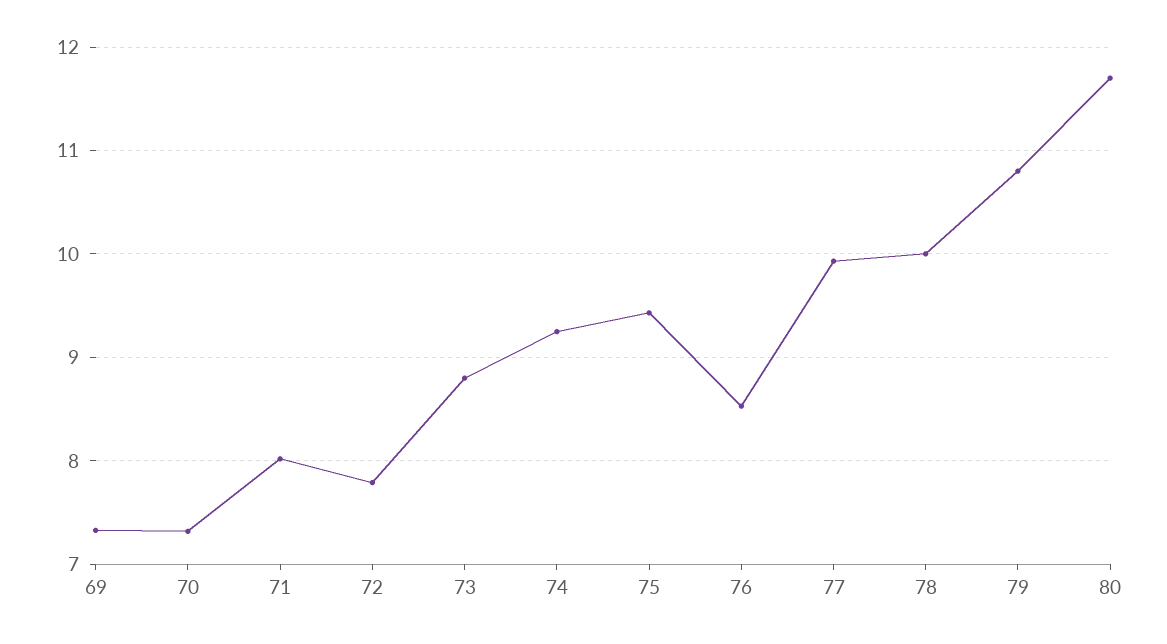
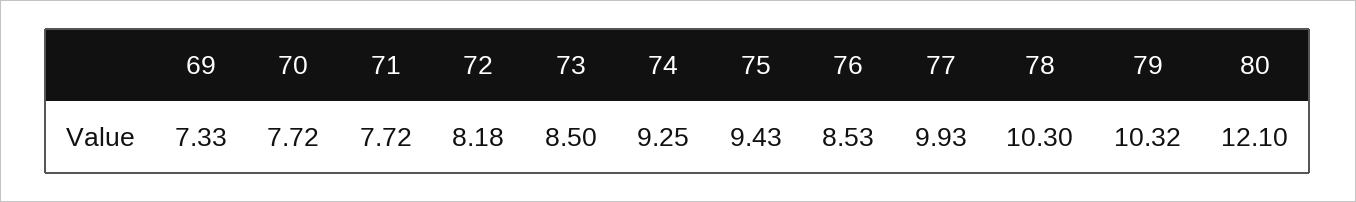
70: 7.3 -> 7.72
71: 8 -> 7.72
72: 7.8 -> 8.18
73: 8.8 -> 8.5
78: 10 -> 10.3
79: 10.8 -> 10.32
80: 11.7 -> 12.1

